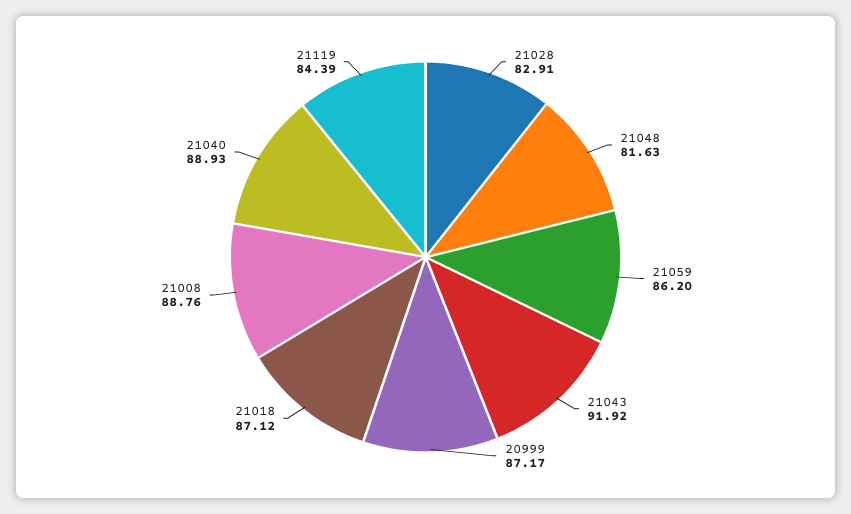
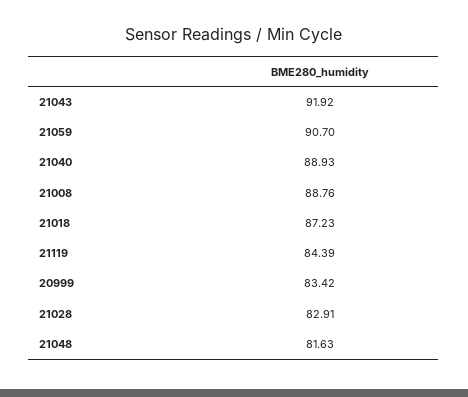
21059: 86.2 -> 90.7
20999: 87.17 -> 83.42
21018: 87.12 -> 87.23

